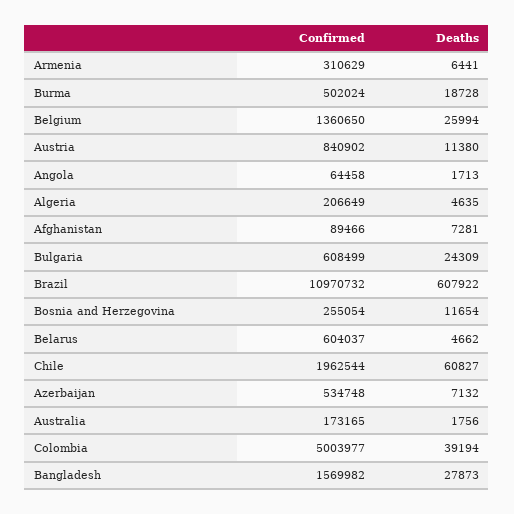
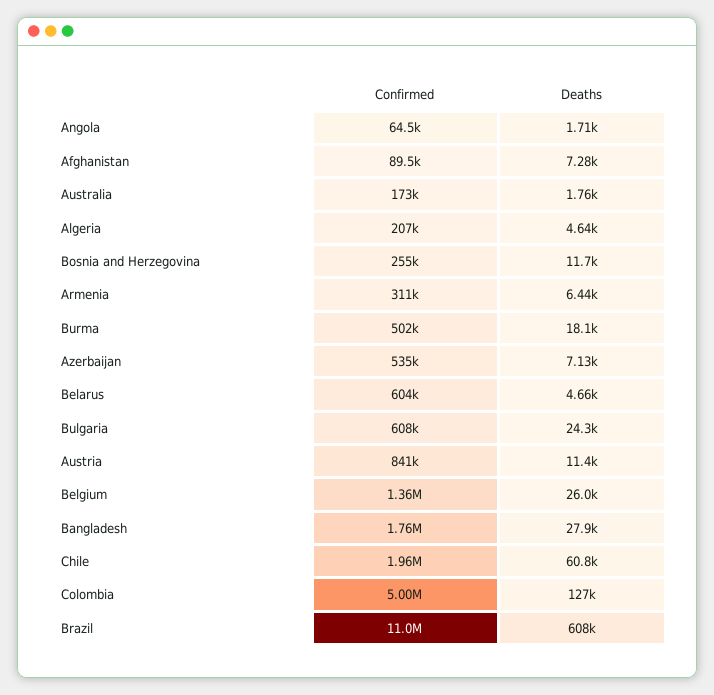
Deaths, Burma: 18728 -> 18100
Deaths, Colombia: 39194 -> 127000
Confirmed, Bangladesh: 1569982 -> 1760000

